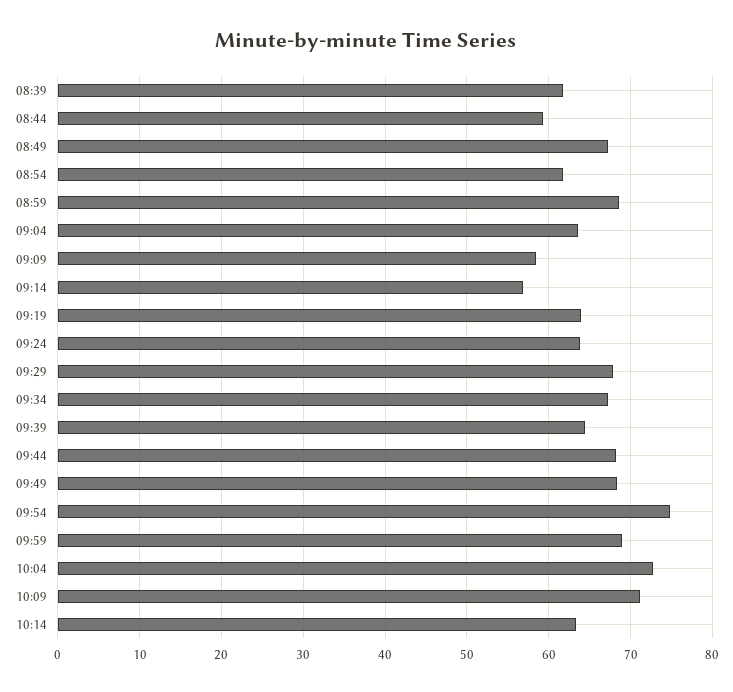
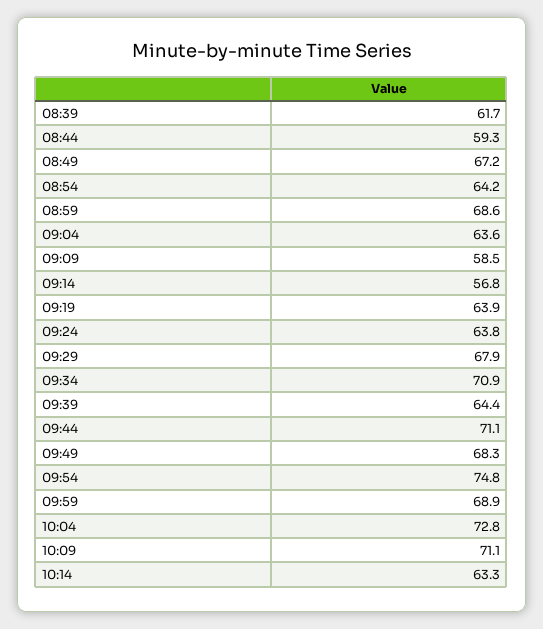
08:54: 62 -> 64.2
09:34: 67 -> 70.9
09:44: 68 -> 71.1

